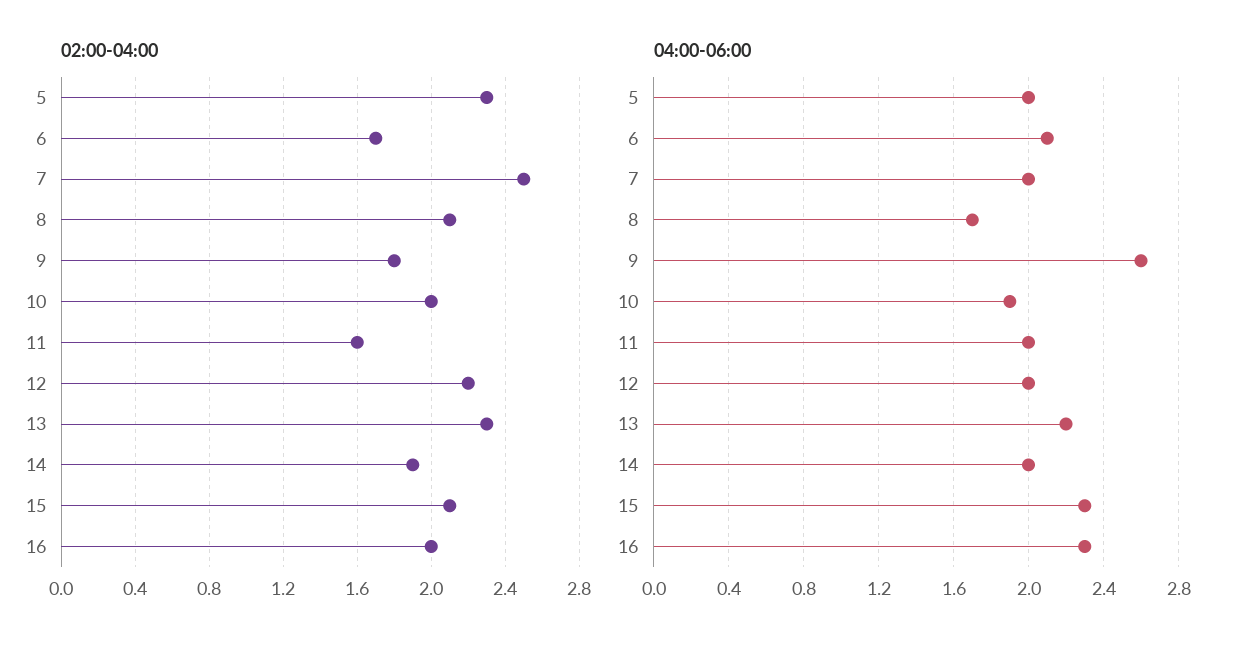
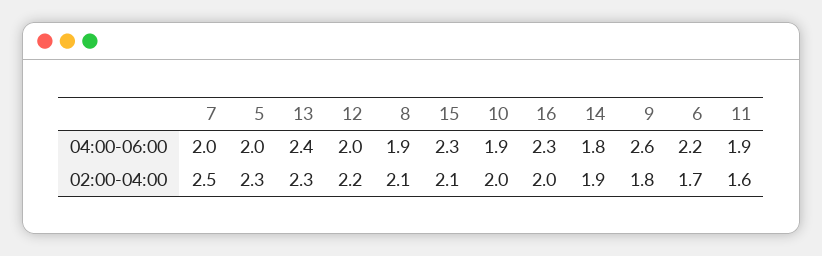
04:00-06:00, 6: 2.1 -> 2.2
04:00-06:00, 8: 1.7 -> 1.9
04:00-06:00, 11: 2 -> 1.9
04:00-06:00, 13: 2.2 -> 2.4
04:00-06:00, 14: 2 -> 1.8

